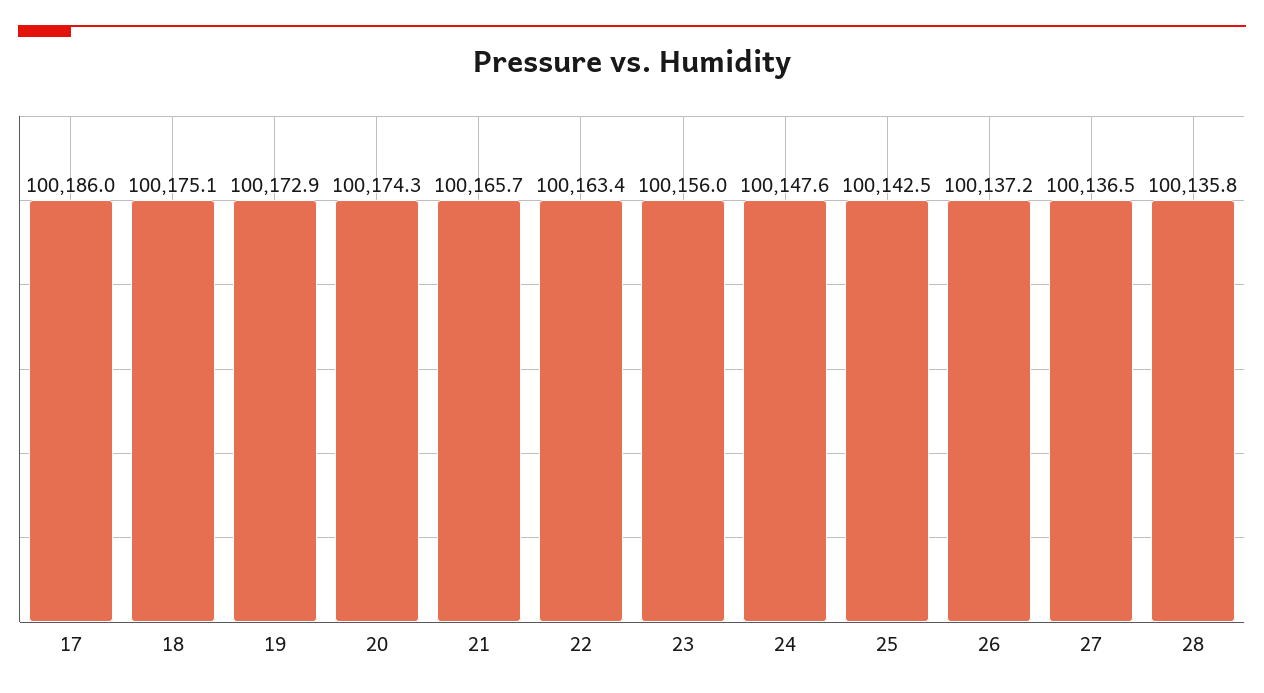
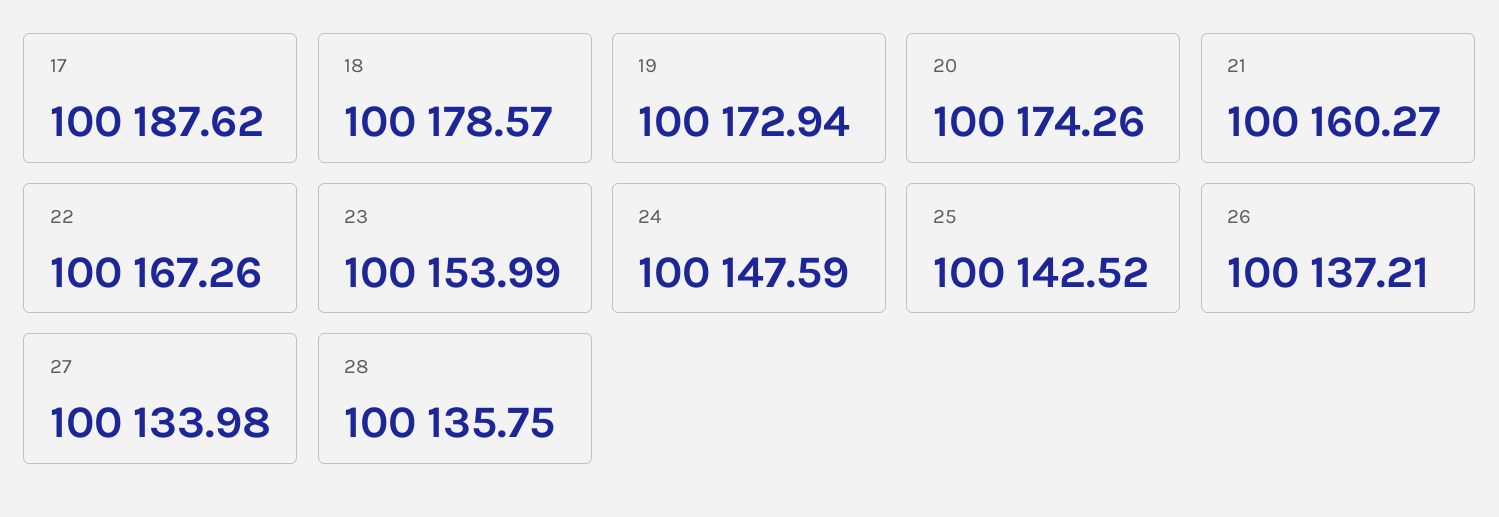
17: 100186 -> 100187.62
18: 100175.1 -> 100178.57
21: 100165.7 -> 100160.27
22: 100163.4 -> 100167.26
23: 100156 -> 100153.99
27: 100136.5 -> 100133.98

